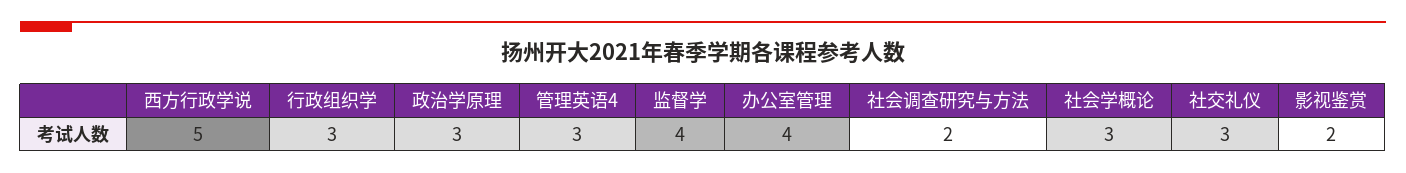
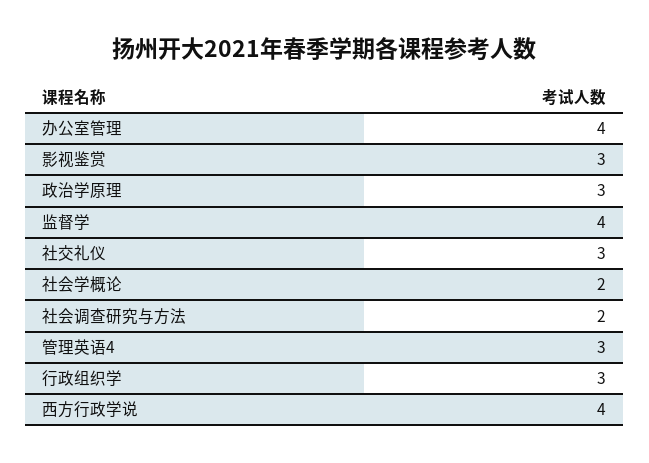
西方行政学说: 5 -> 4
社会学概论: 3 -> 2
影视鉴赏: 2 -> 3

